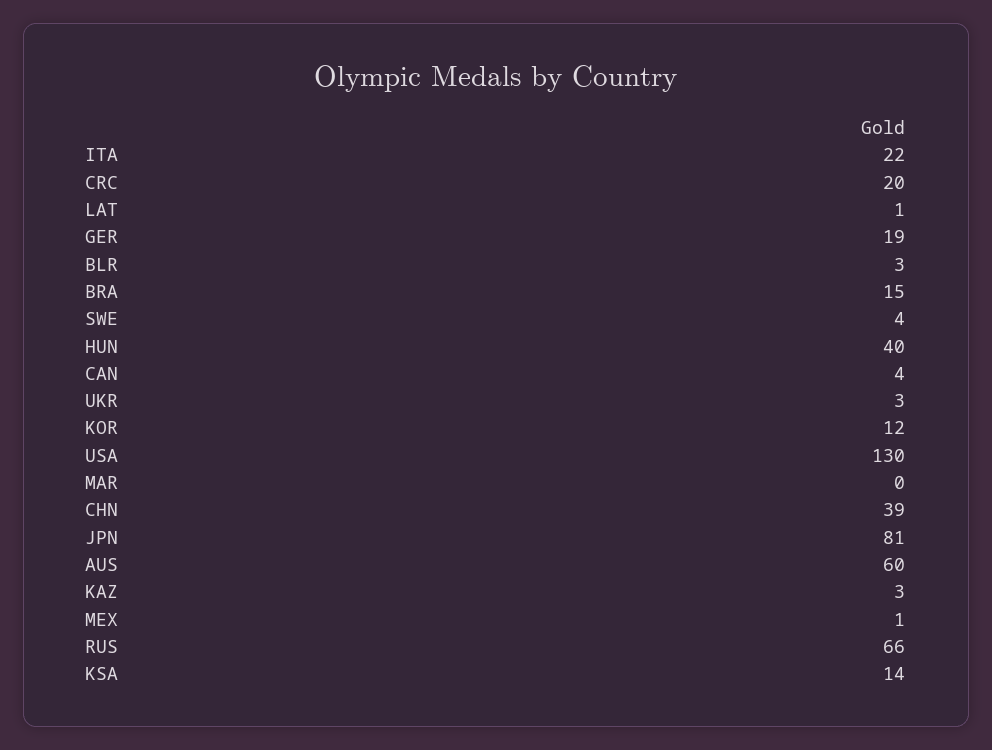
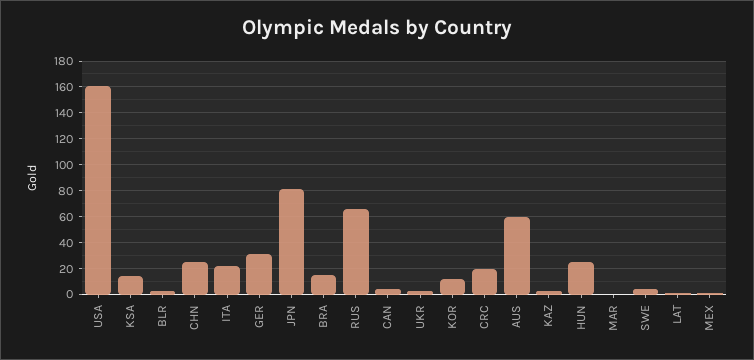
GER: 19 -> 30
HUN: 40 -> 25
USA: 130 -> 160
CHN: 39 -> 25

